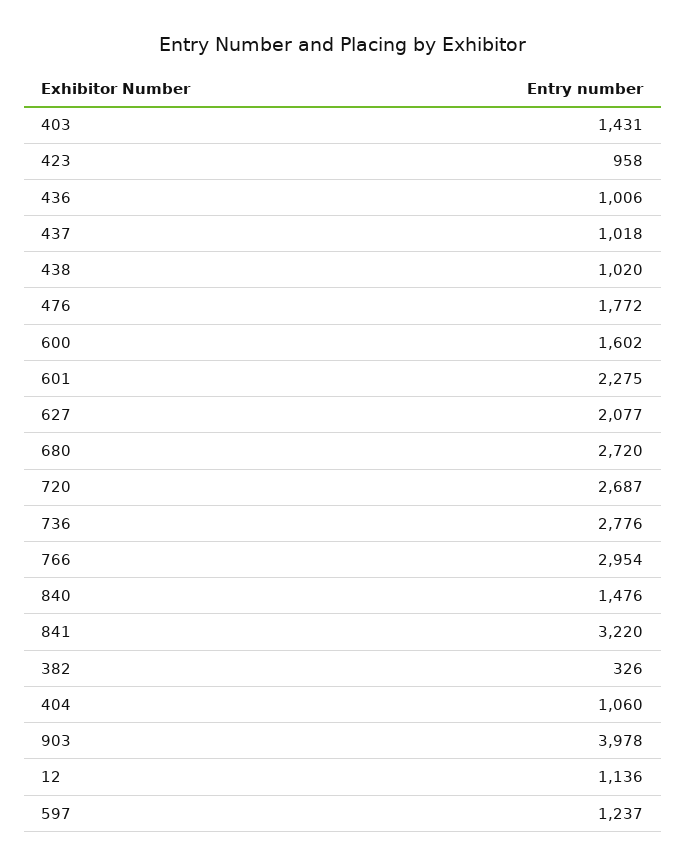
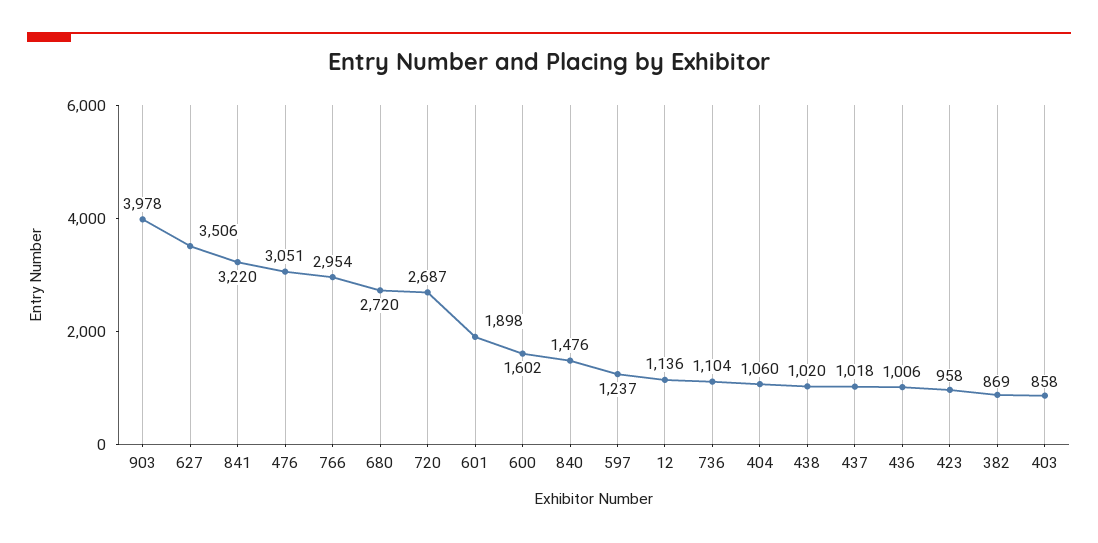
403: 1431 -> 858
476: 1772 -> 3051
601: 2275 -> 1898
627: 2077 -> 3506
736: 2776 -> 1104
382: 326 -> 869

